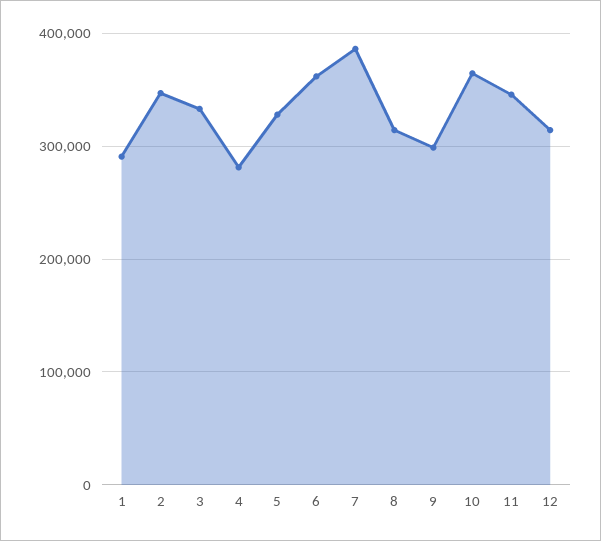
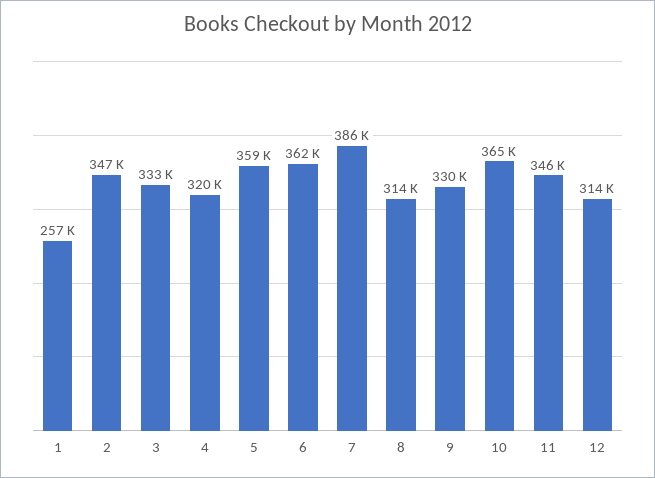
1: 290000 -> 257000
4: 280000 -> 320000
5: 330000 -> 359000
9: 300000 -> 330000

